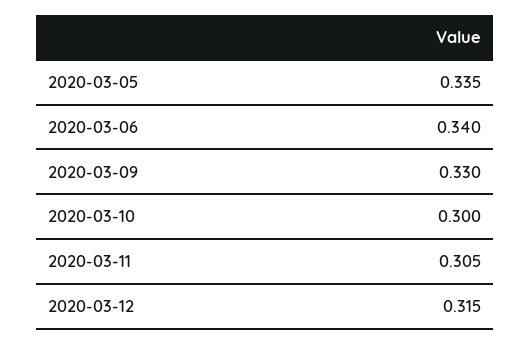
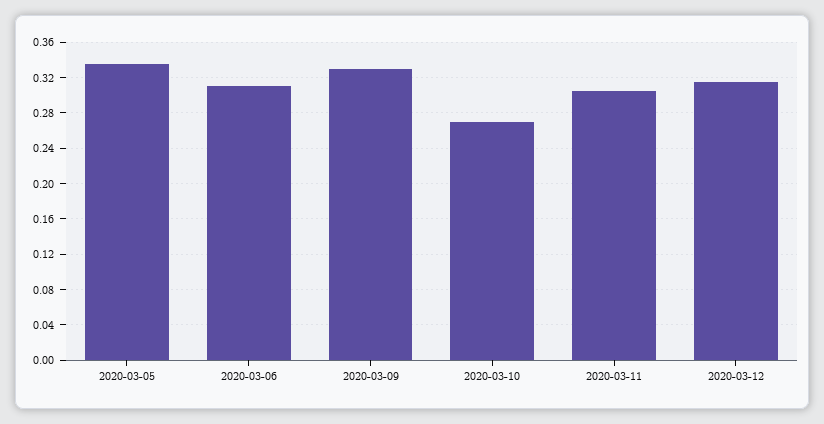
2020-03-06: 0.34 -> 0.31
2020-03-10: 0.3 -> 0.27

